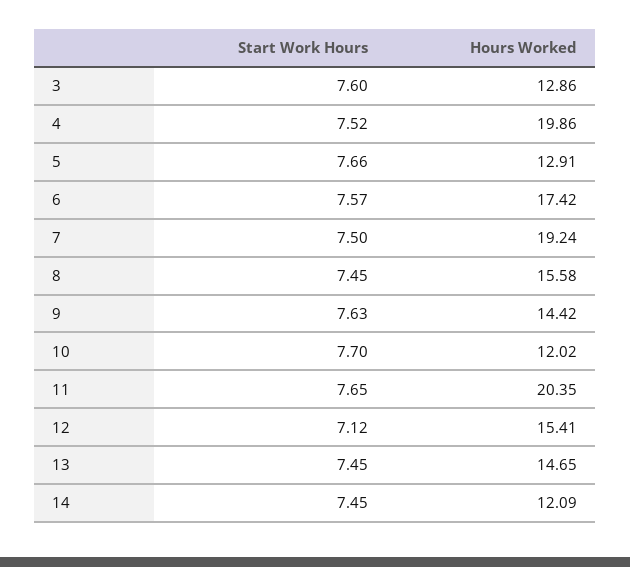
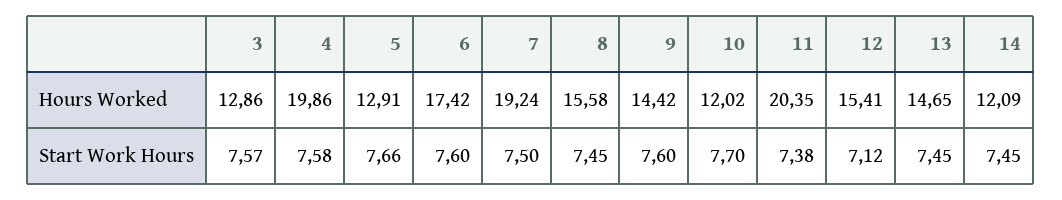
Start Work Hours, 3: 7.6 -> 7.57
Start Work Hours, 4: 7.52 -> 7.58
Start Work Hours, 6: 7.57 -> 7.6
Start Work Hours, 9: 7.63 -> 7.6
Start Work Hours, 11: 7.65 -> 7.38

